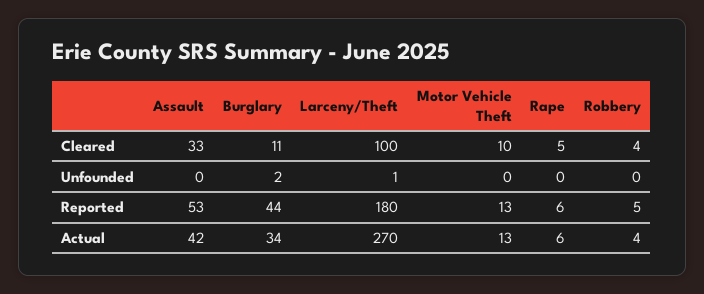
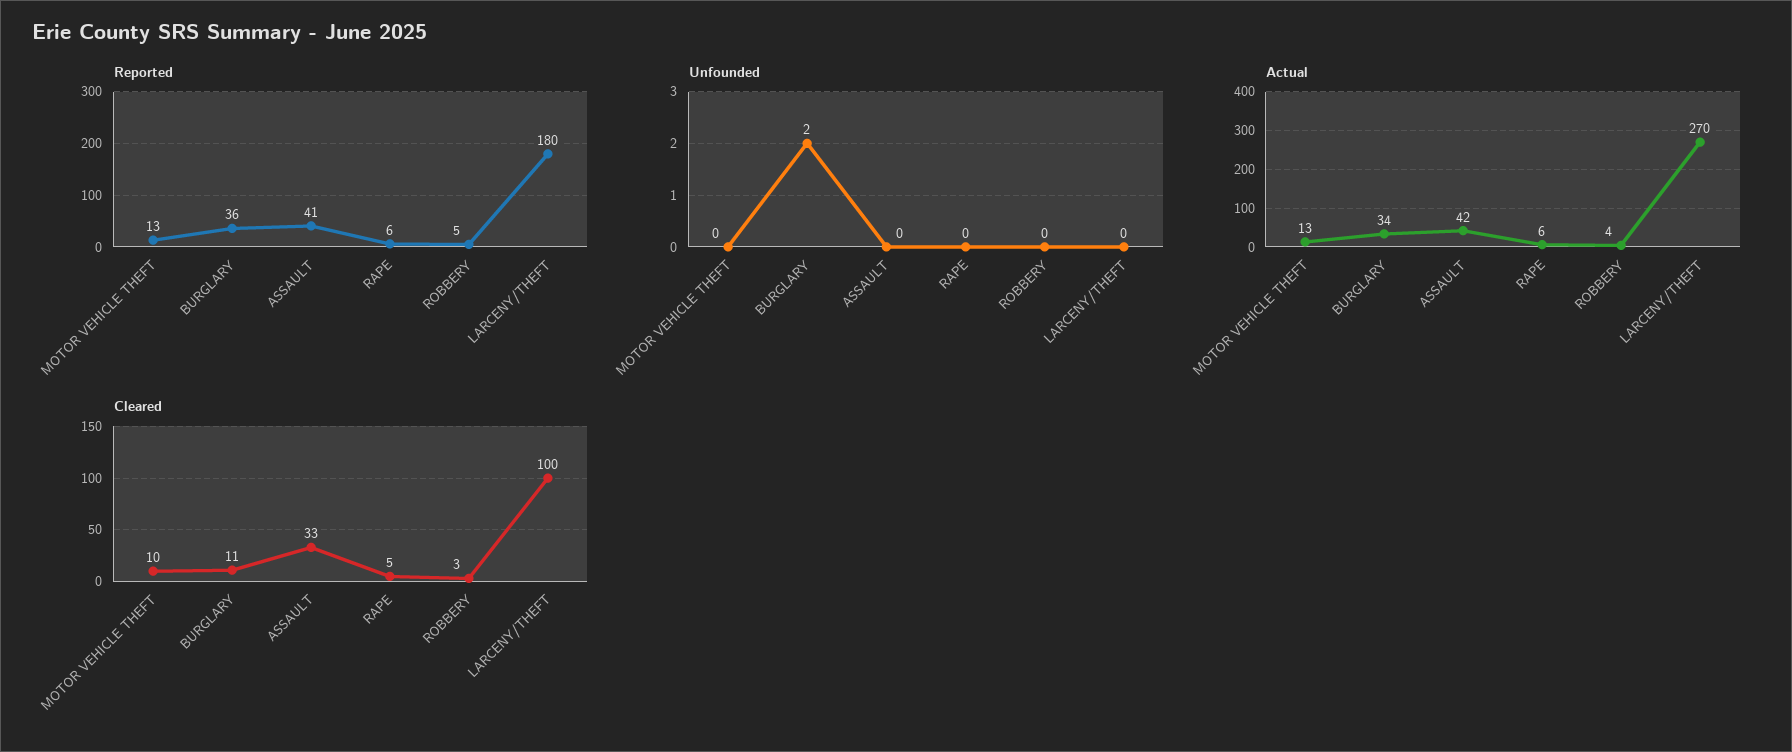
Cleared, Robbery: 4 -> 3
Unfounded, Larceny/Theft: 1 -> 0
Reported, Assault: 53 -> 41
Reported, Burglary: 44 -> 36

